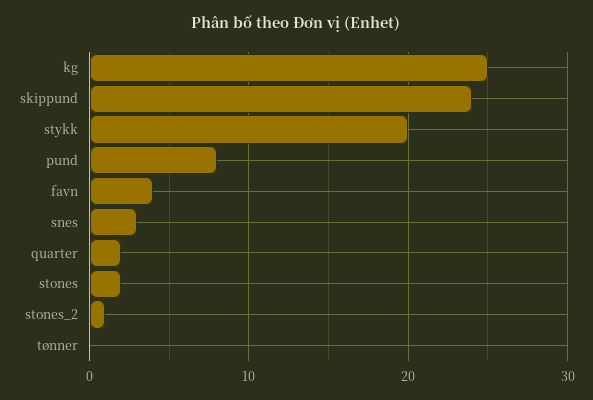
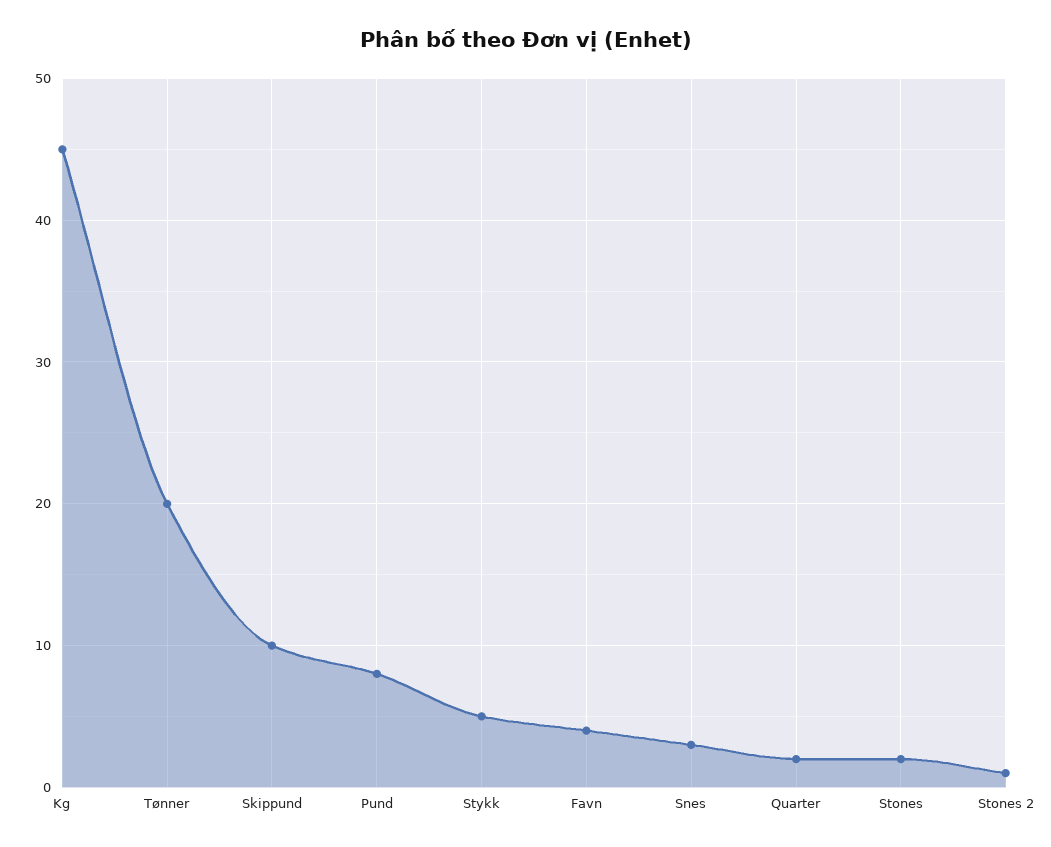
kg: 25 -> 45
skippund: 24 -> 10
stykk: 20 -> 5
tønner: 0 -> 20

